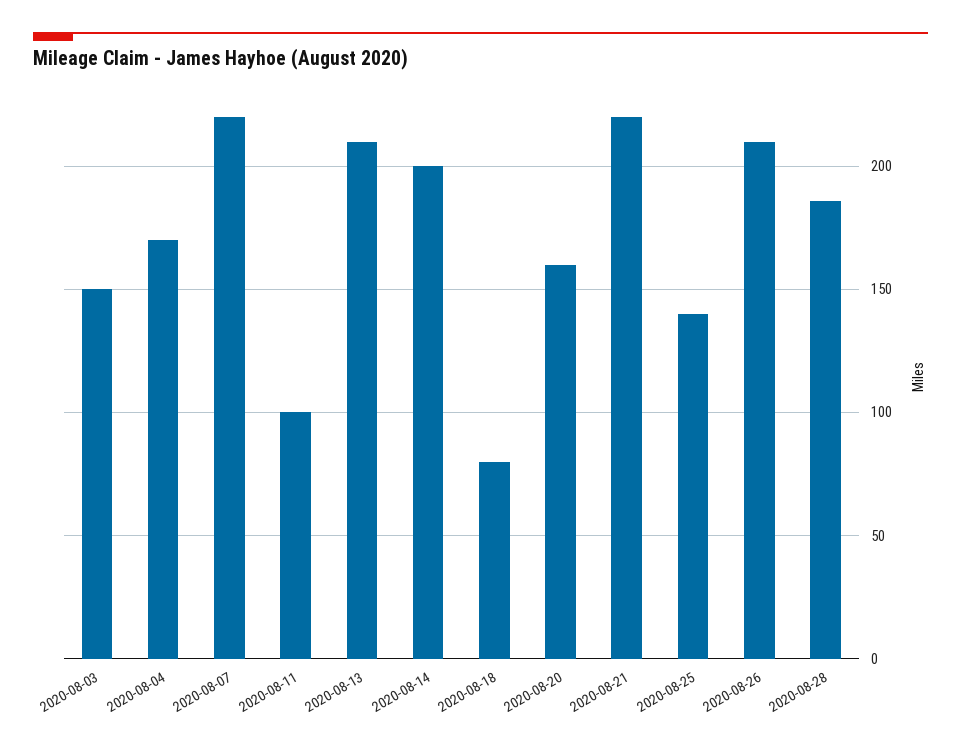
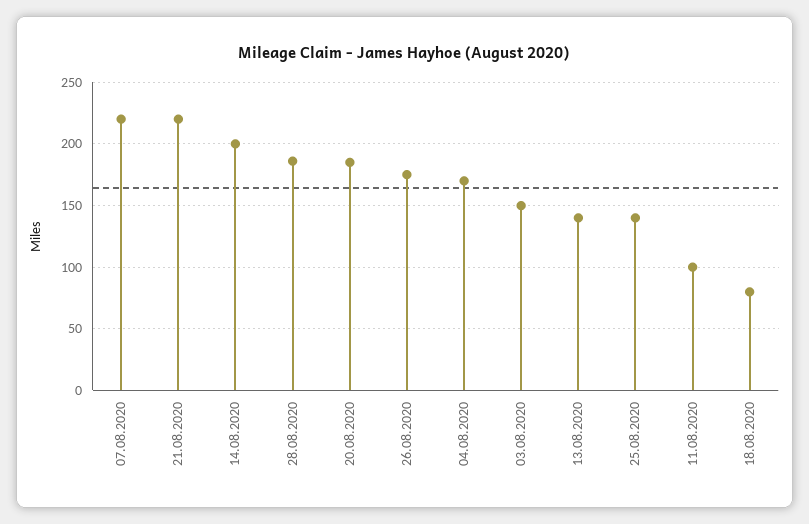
2020-08-13: 210 -> 140
2020-08-20: 160 -> 185
2020-08-26: 210 -> 175

